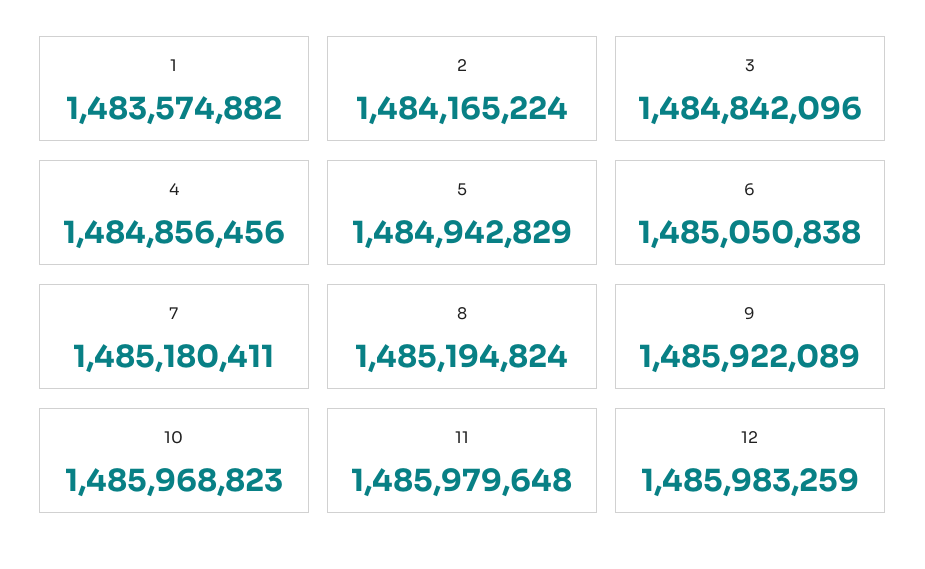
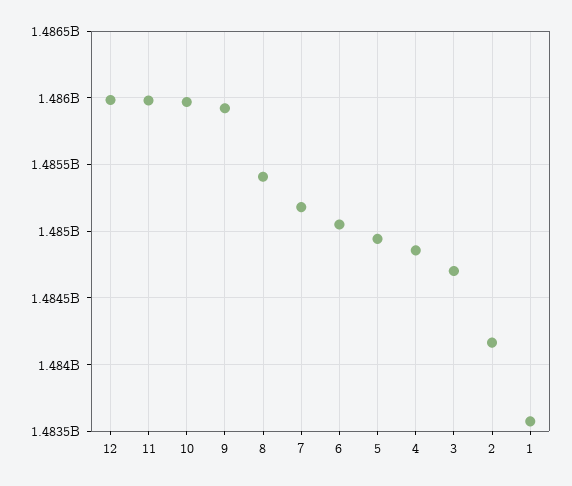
3: 1484842096 -> 1484700000
8: 1485194824 -> 1485400000

